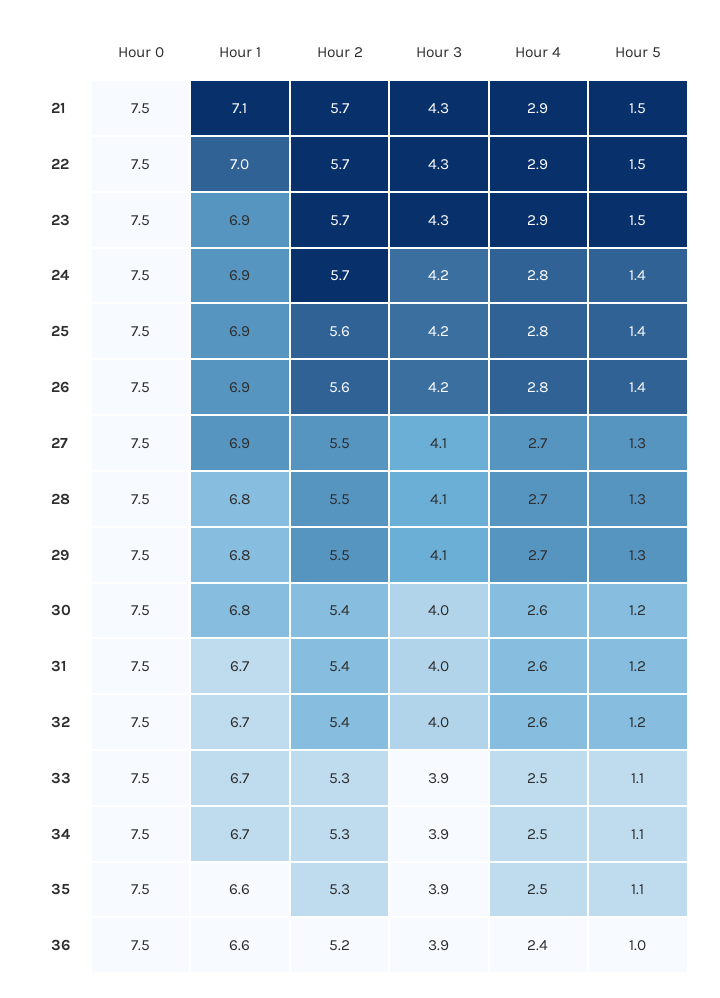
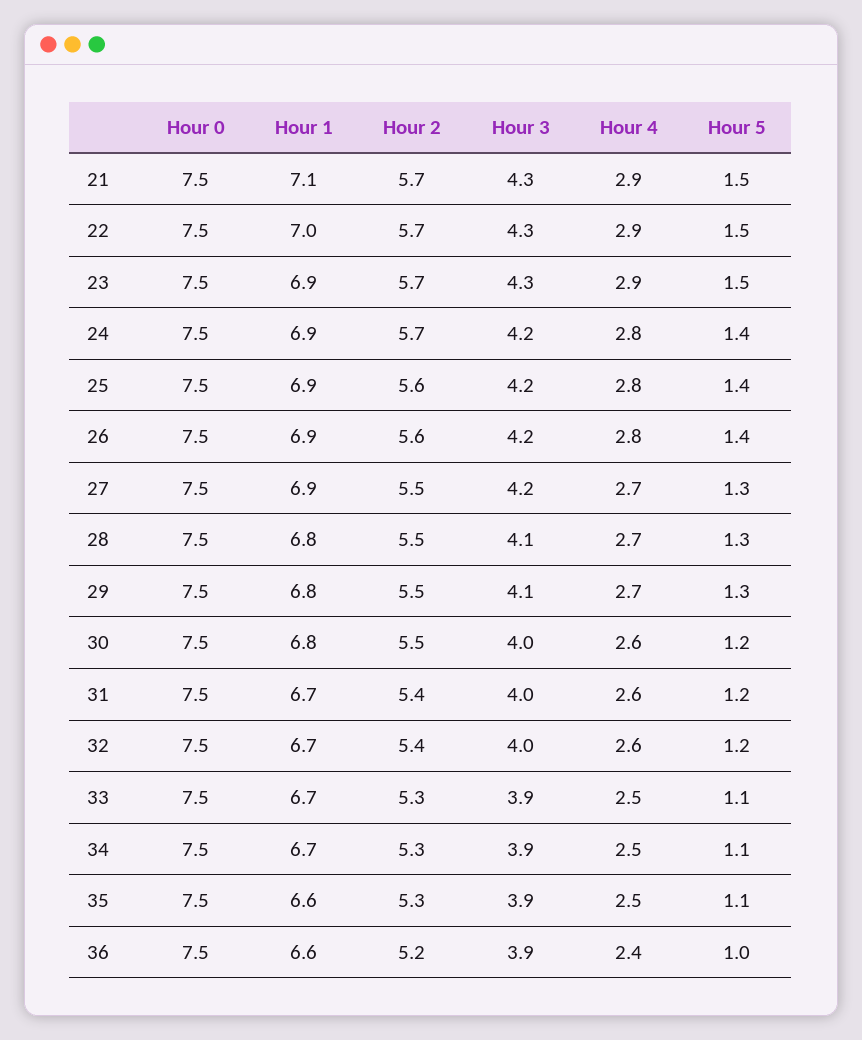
Hour 3, 27: 4.1 -> 4.2
Hour 2, 30: 5.4 -> 5.5

